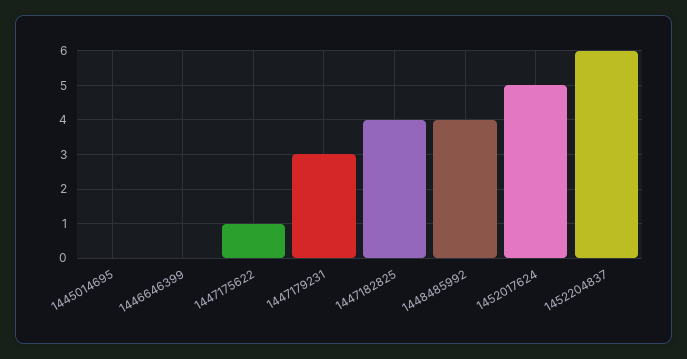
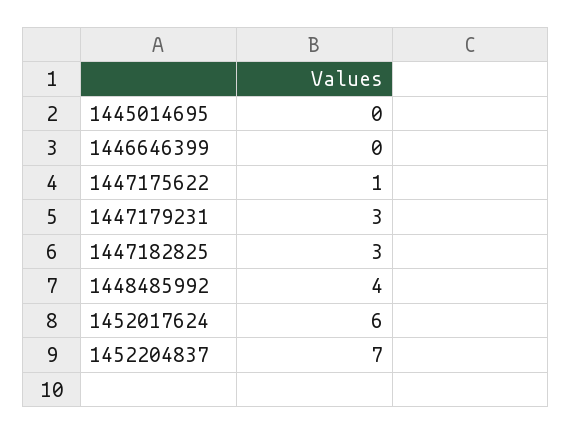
1447182825: 4 -> 3
1452017624: 5 -> 6
1452204837: 6 -> 7

